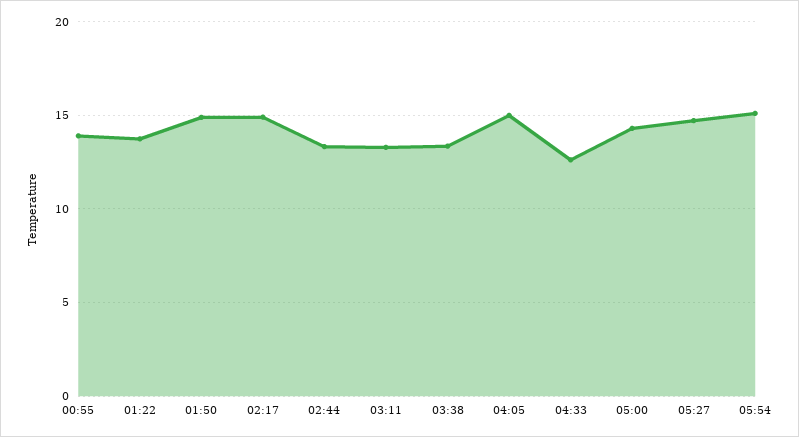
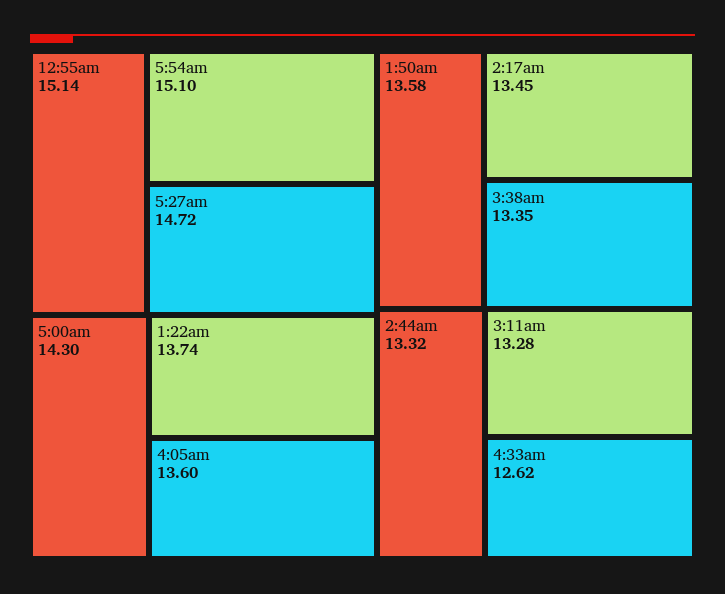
00:55: 14 -> 15.14
01:50: 15 -> 13.58
02:17: 15 -> 13.45
04:05: 15 -> 13.6

